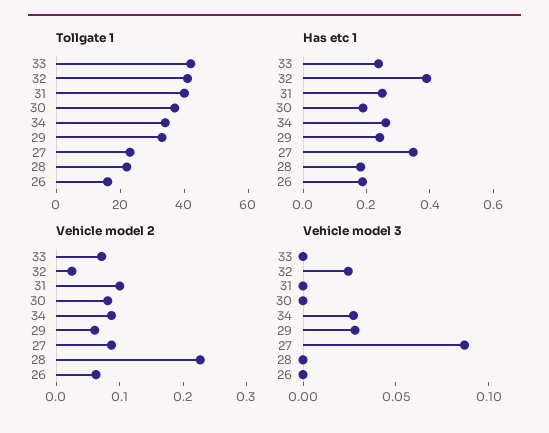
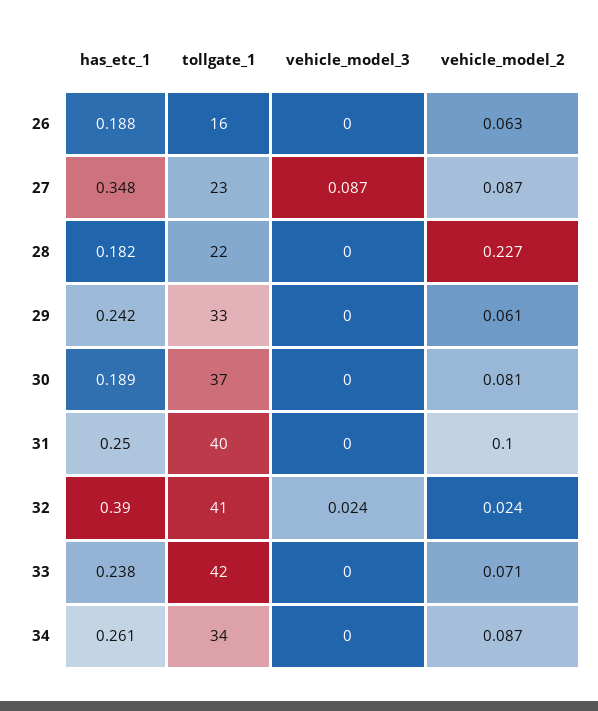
Vehicle model 3, 34: 0.03 -> 0
Vehicle model 3, 29: 0.03 -> 0

